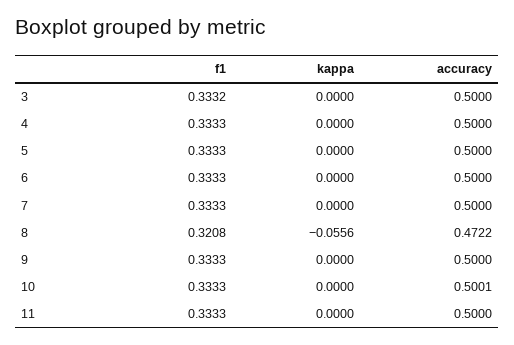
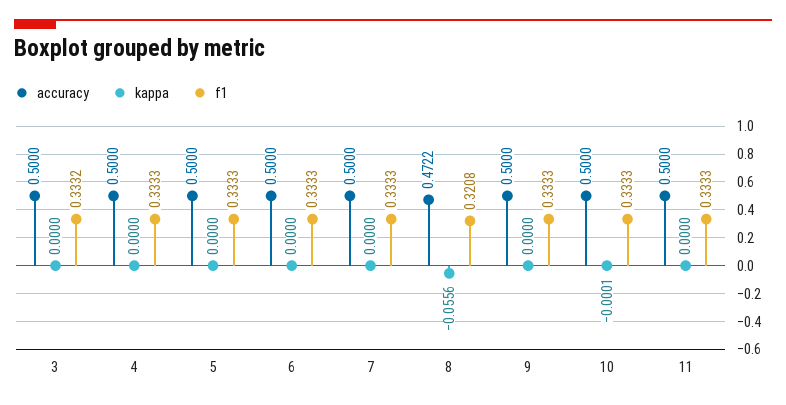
kappa, 10: 0 -> -0.0001
accuracy, 10: 0.5001 -> 0.5

